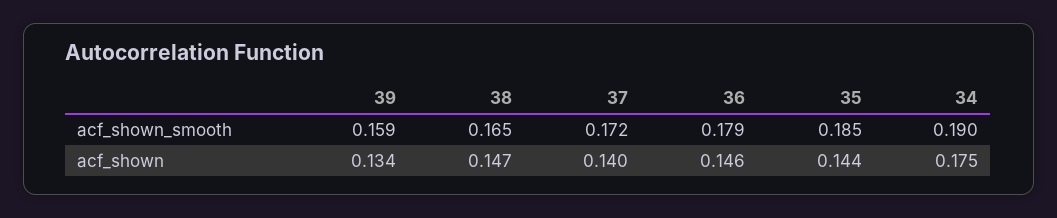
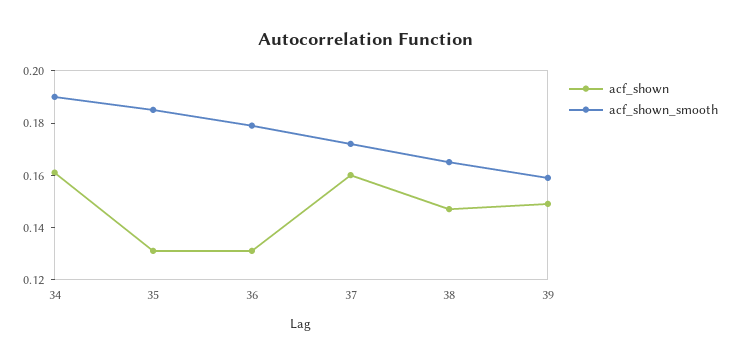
acf_shown, 39: 0.134 -> 0.15
acf_shown, 37: 0.14 -> 0.16
acf_shown, 36: 0.146 -> 0.13
acf_shown, 35: 0.144 -> 0.13
acf_shown, 34: 0.175 -> 0.16

